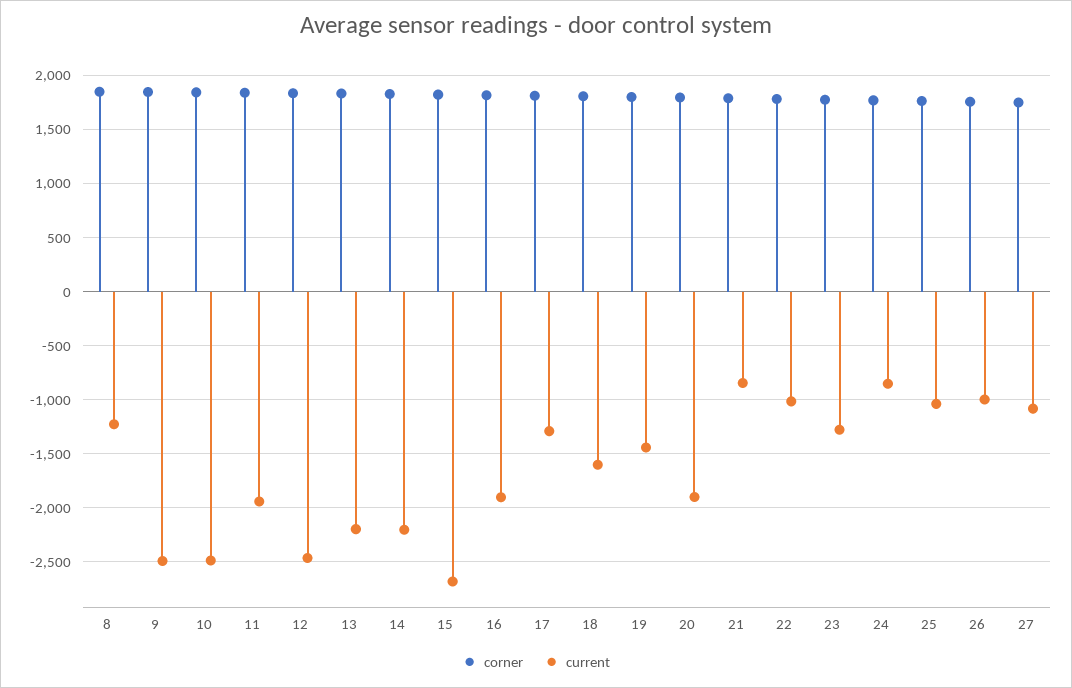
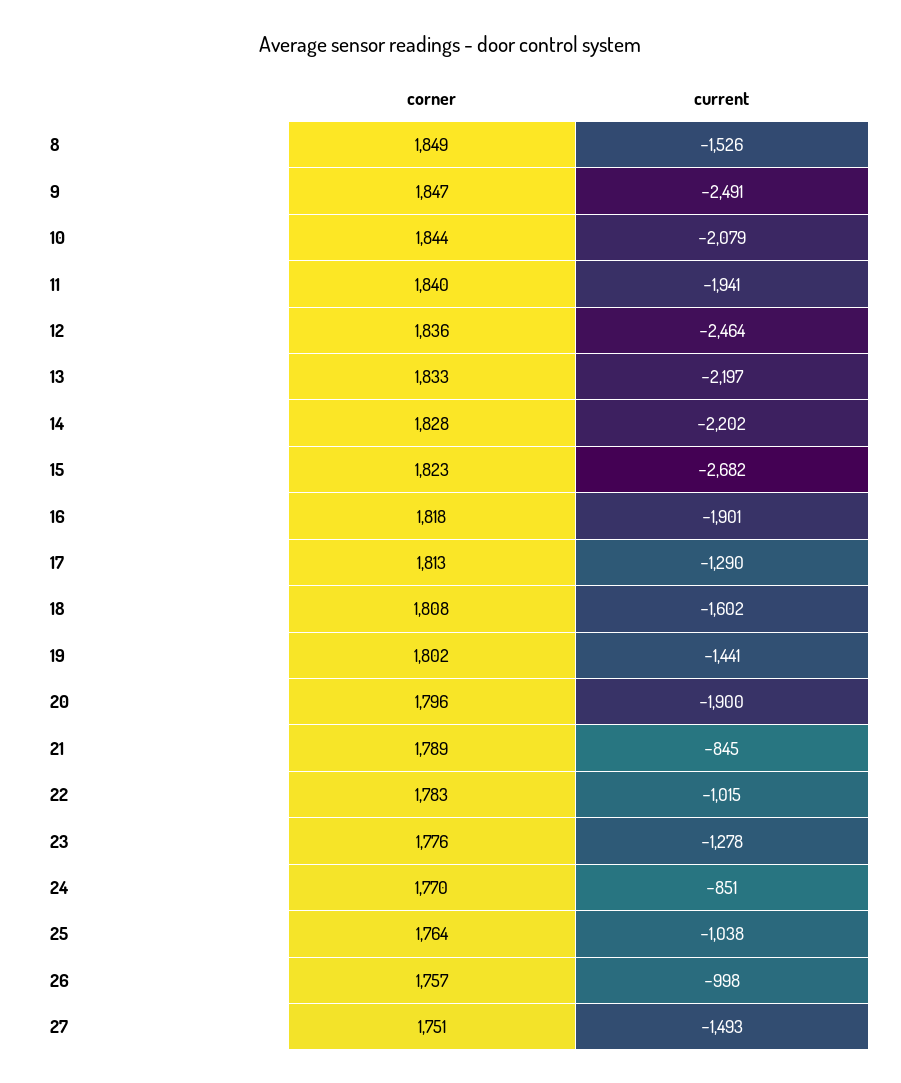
current, 8: -1200 -> -1526
current, 10: -2500 -> -2079
current, 27: -1100 -> -1493

